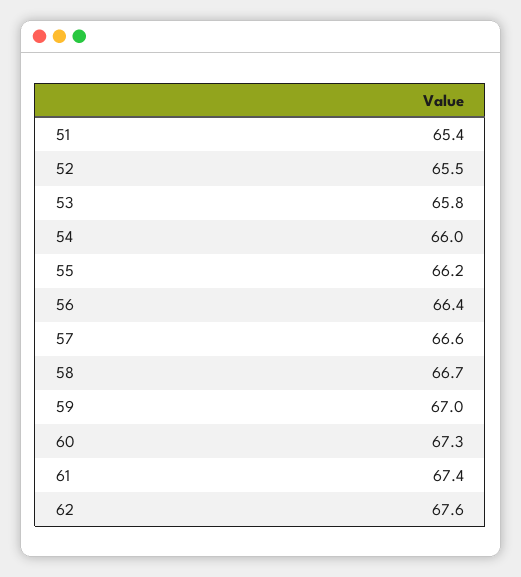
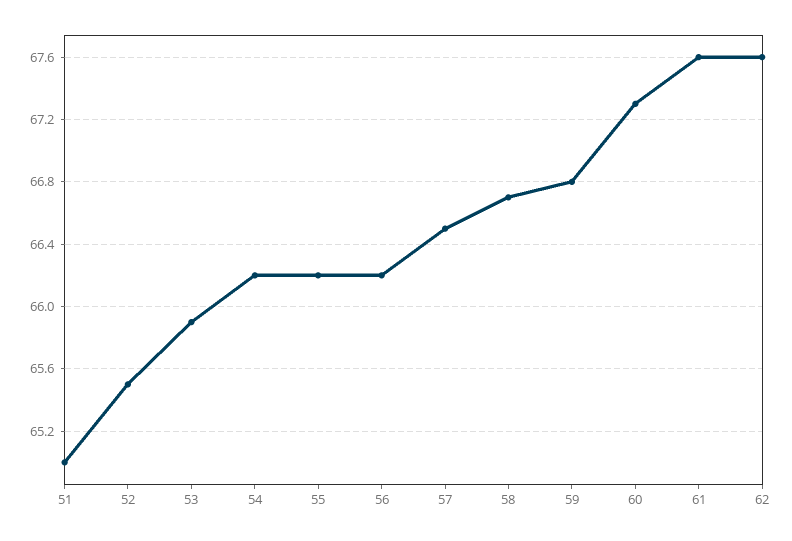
51: 65.4 -> 65
53: 65.8 -> 65.9
54: 66 -> 66.2
56: 66.4 -> 66.2
57: 66.6 -> 66.5
59: 67 -> 66.8
61: 67.4 -> 67.6

